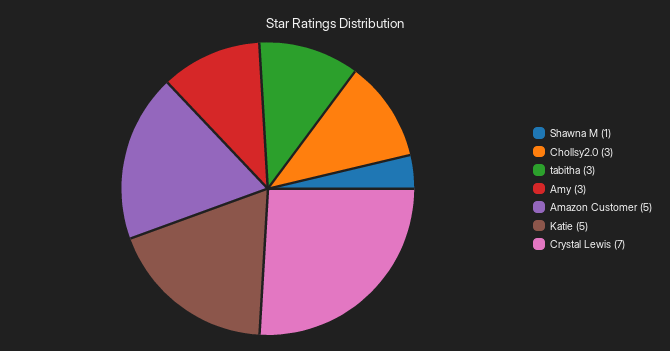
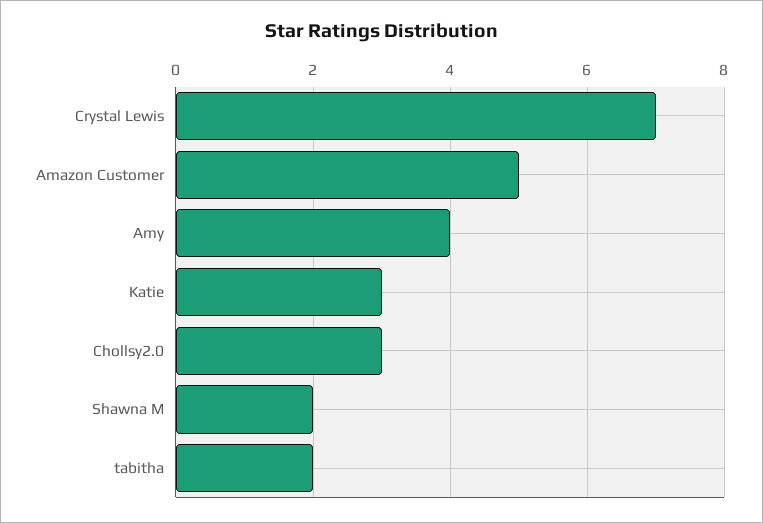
Shawna M: 1 -> 2
tabitha: 3 -> 2
Amy: 3 -> 4
Katie: 5 -> 3

